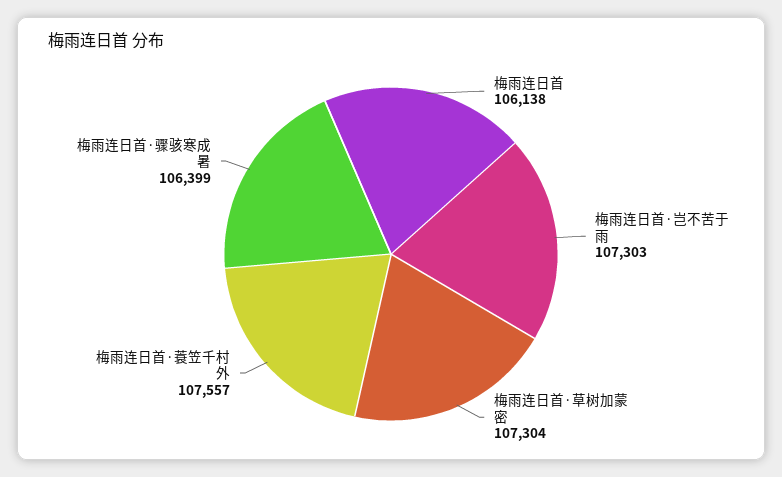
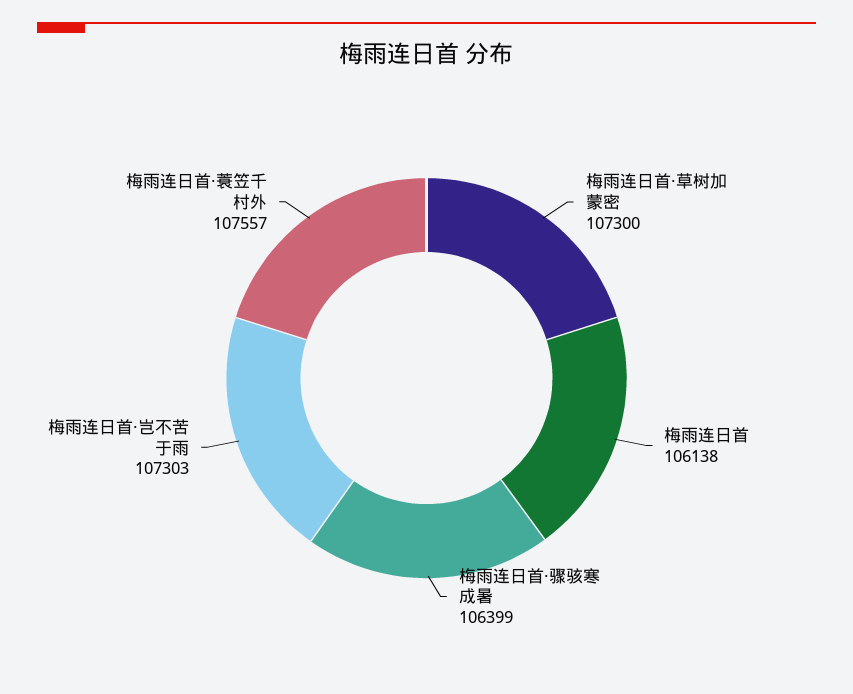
梅雨连日首·草树加蒙密: 107304 -> 107300

